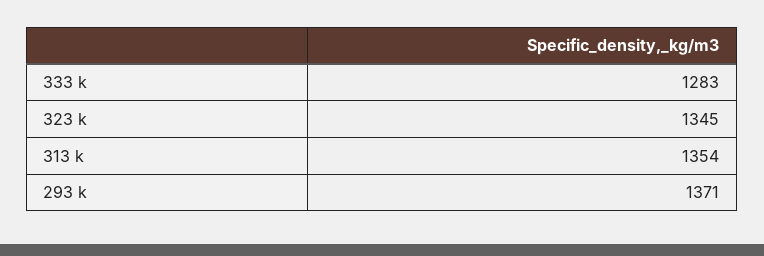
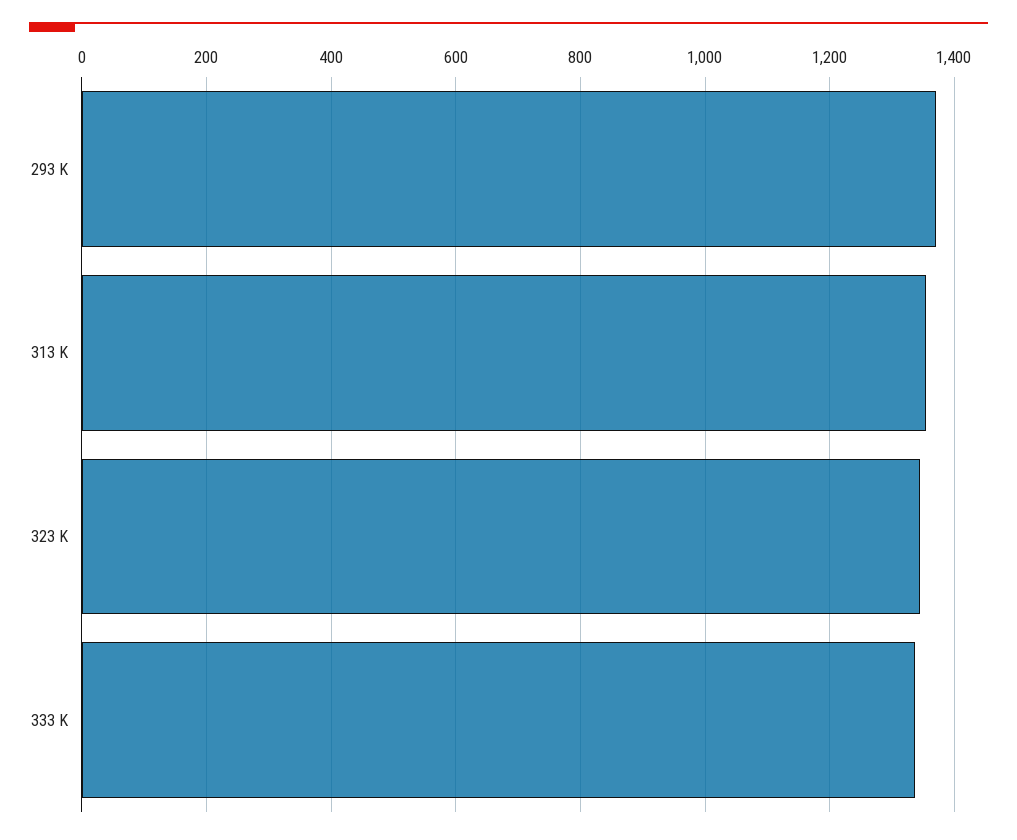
333 k: 1283 -> 1340

